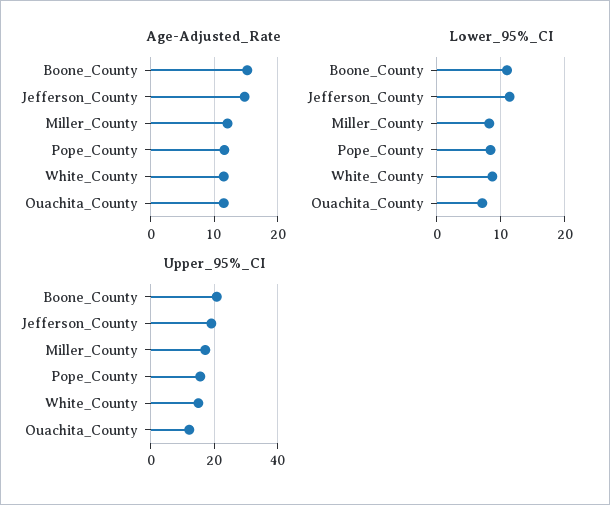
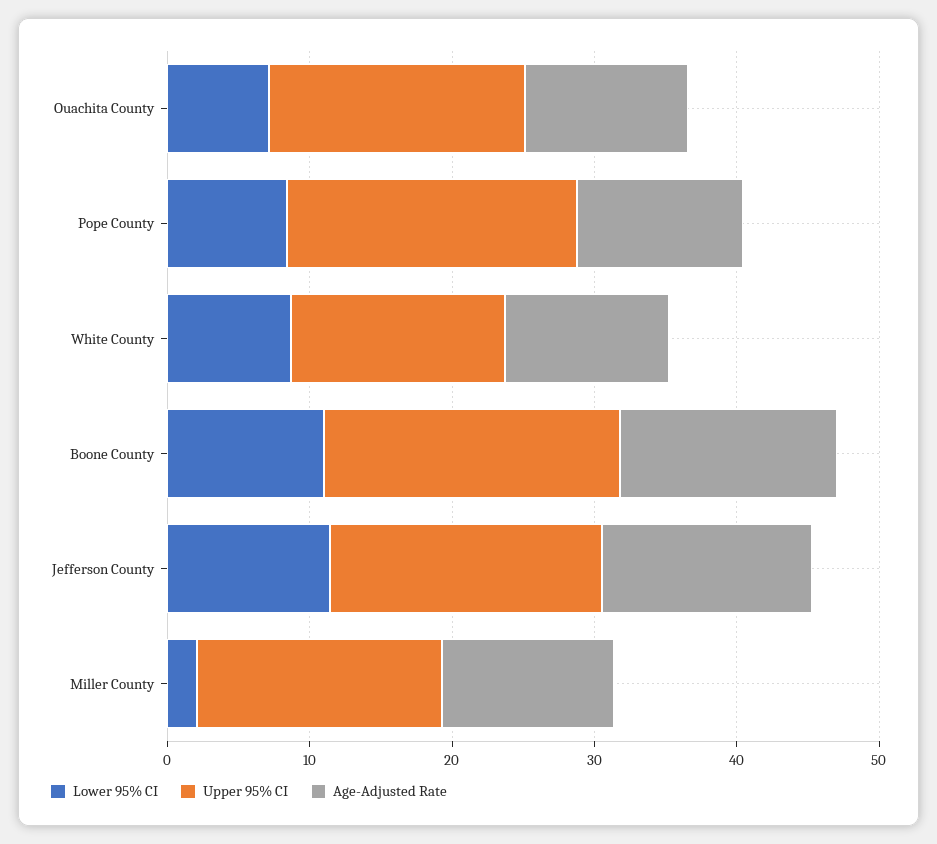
Lower_95%_CI, Miller_County: 8 -> 2
Upper_95%_CI, Pope_County: 16 -> 20
Upper_95%_CI, Ouachita_County: 12 -> 18

